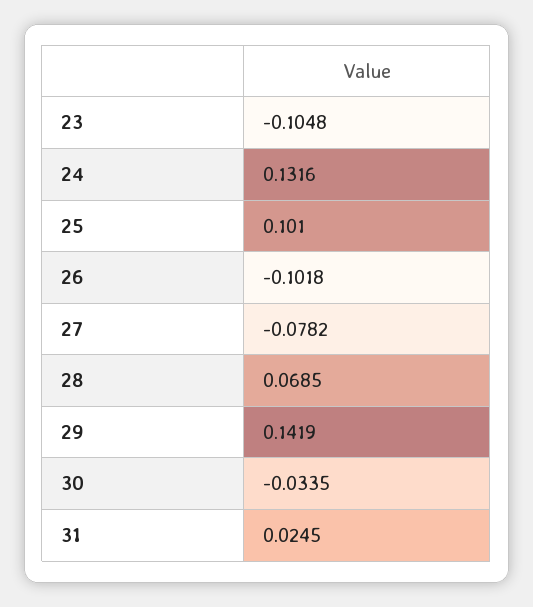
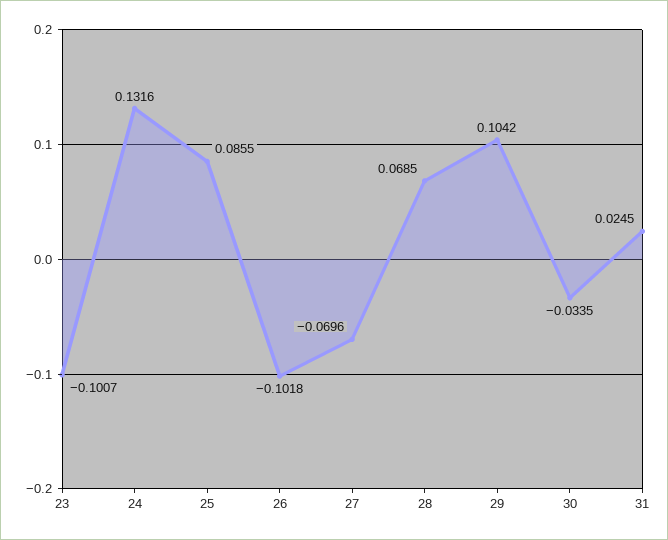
23: -0.1048 -> -0.1007
25: 0.101 -> 0.0855
27: -0.0782 -> -0.0696
29: 0.1419 -> 0.1042

